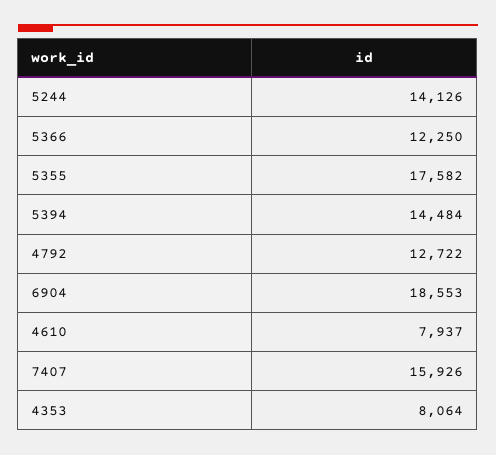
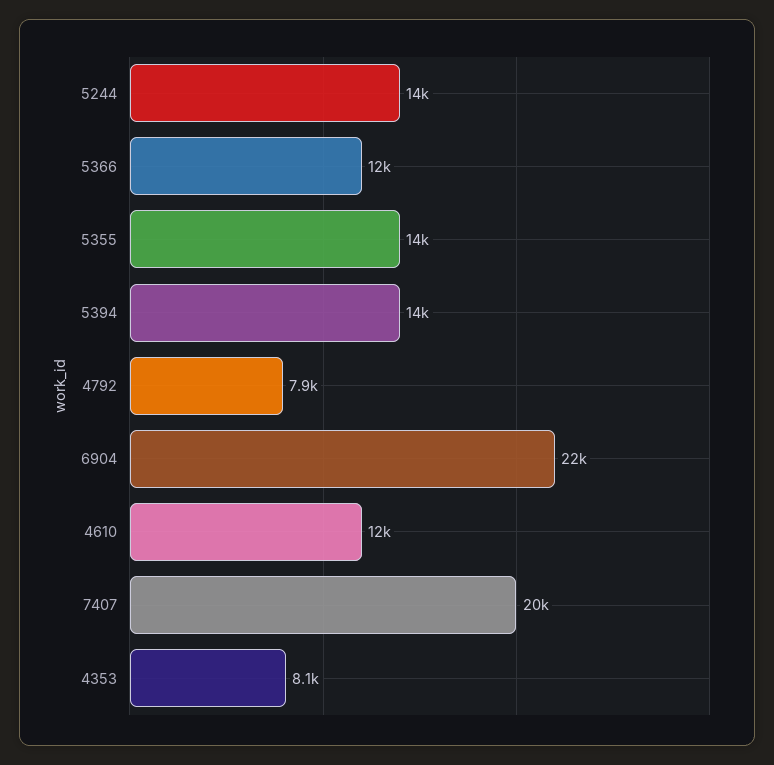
5355: 17582 -> 14000
4792: 12722 -> 7900
6904: 18553 -> 22000
4610: 7937 -> 12000
7407: 15926 -> 20000

